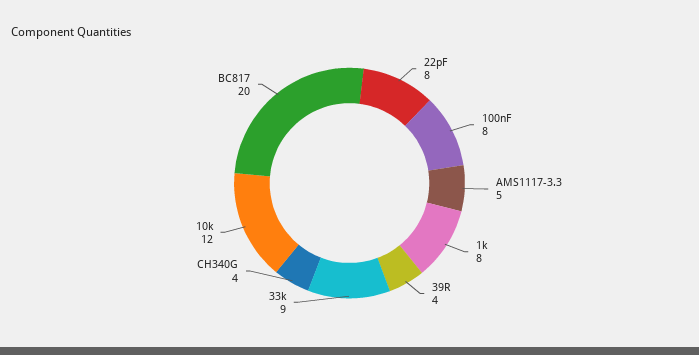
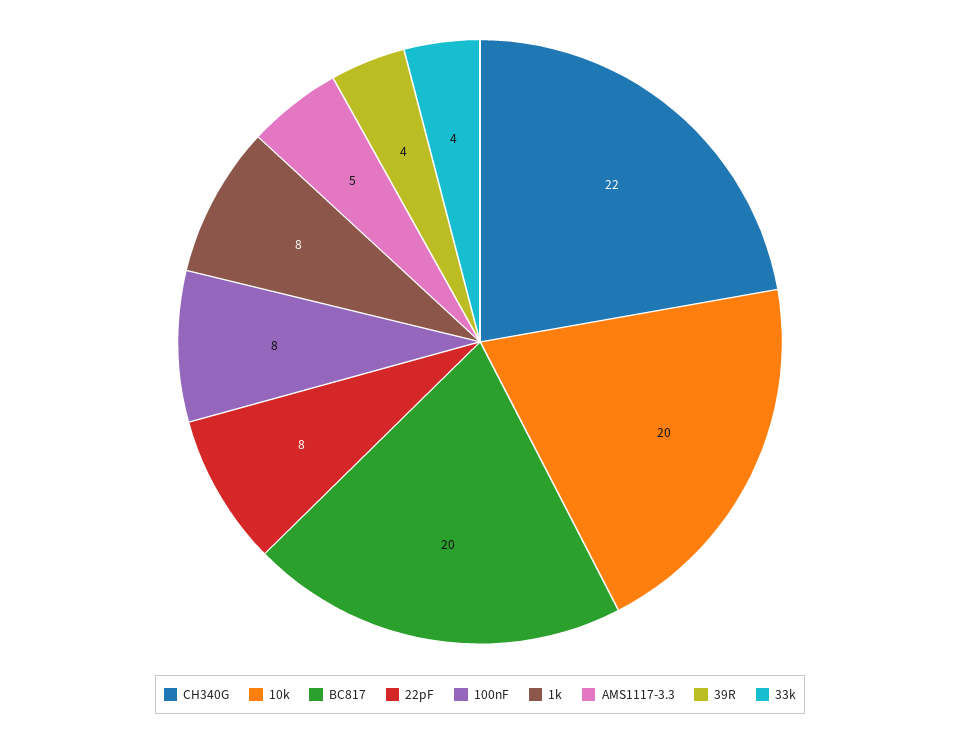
33k: 9 -> 4
CH340G: 4 -> 22
10k: 12 -> 20

